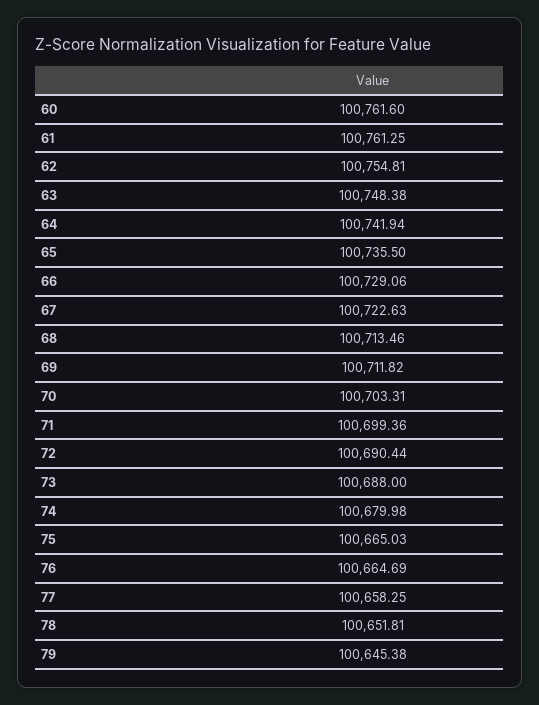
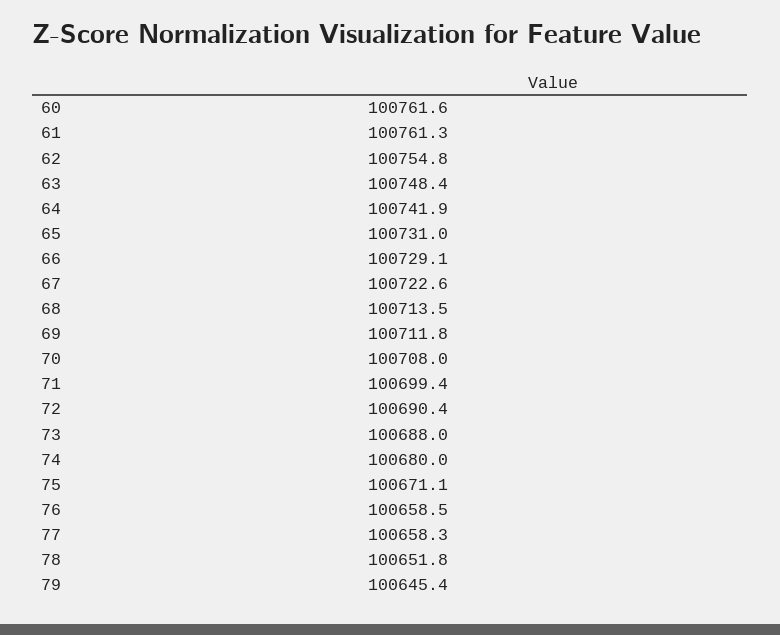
65: 100735.5 -> 100731
70: 100703.31 -> 100708
75: 100665.03 -> 100671.1
76: 100664.69 -> 100658.5

